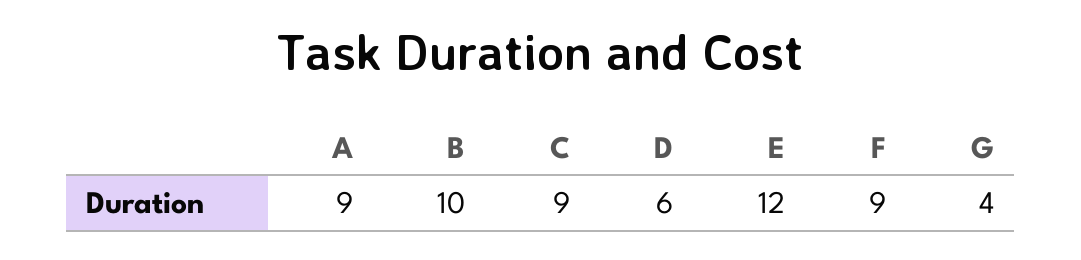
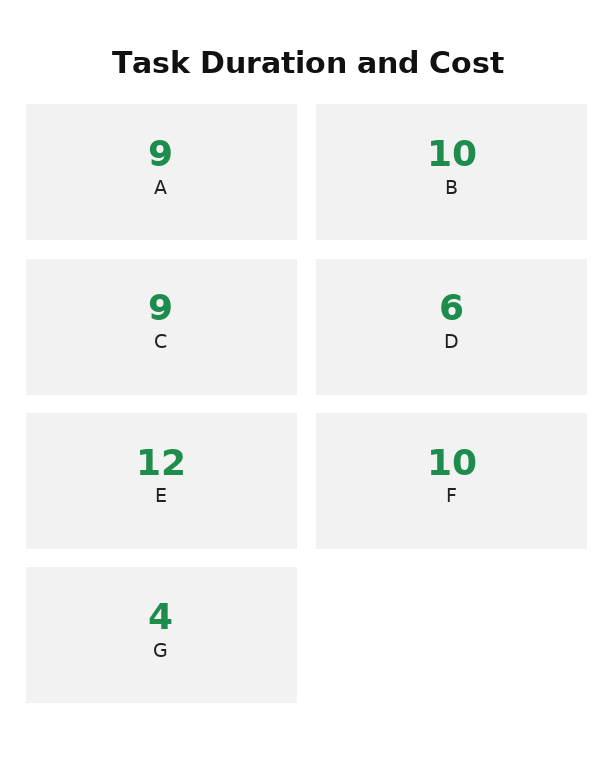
F: 9 -> 10

